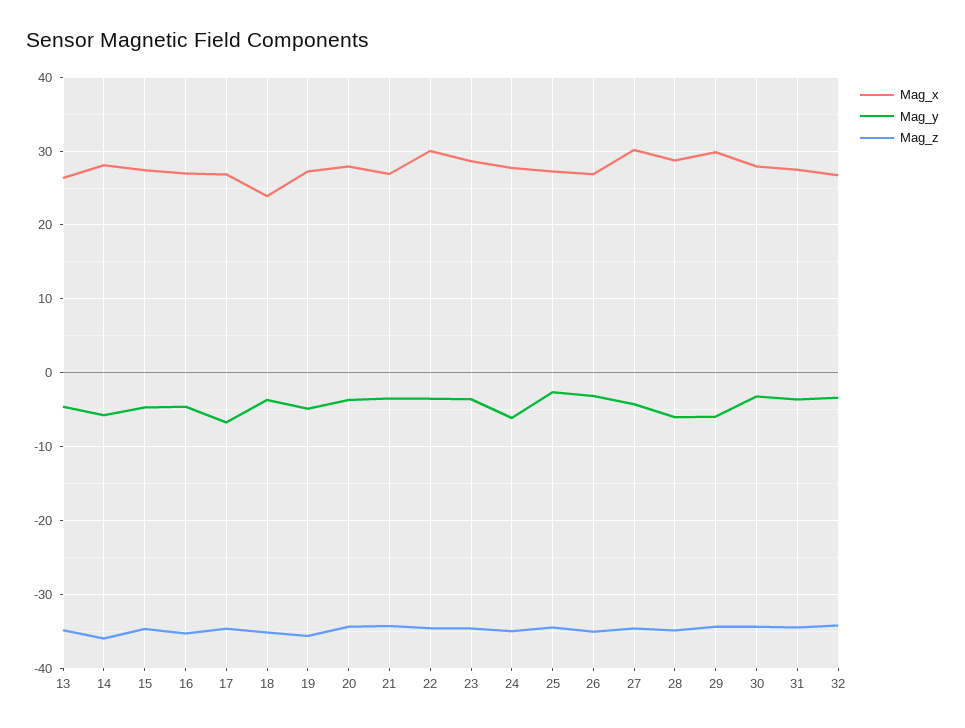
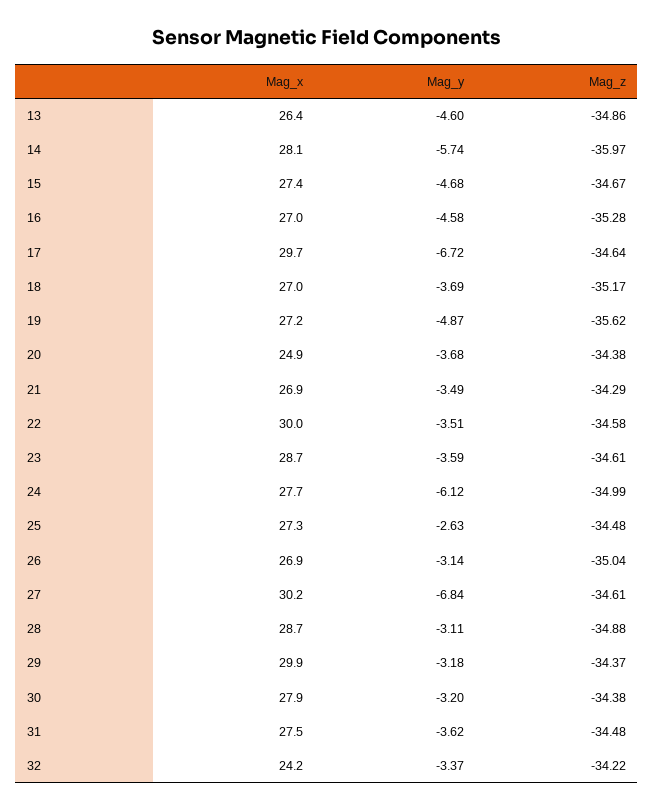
Mag_x, 17: 27 -> 29.7
Mag_x, 18: 24 -> 27
Mag_x, 20: 28 -> 24.9
Mag_y, 27: -4 -> -6.84
Mag_y, 28: -6 -> -3.11
Mag_y, 29: -6 -> -3.18
Mag_x, 32: 27 -> 24.2

